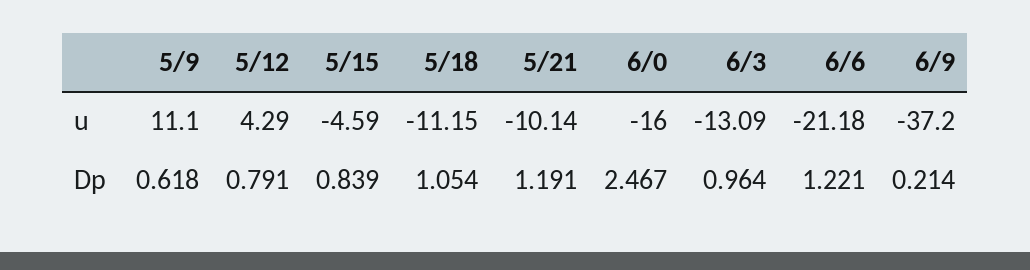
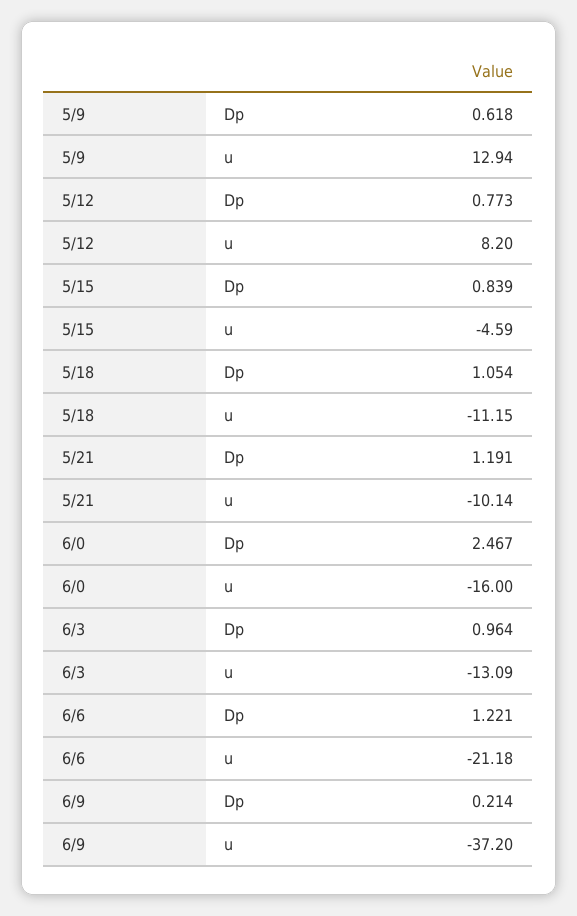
5/9, u: 11.1 -> 12.94
5/12, u: 4.29 -> 8.2
5/12, Dp: 0.791 -> 0.773

